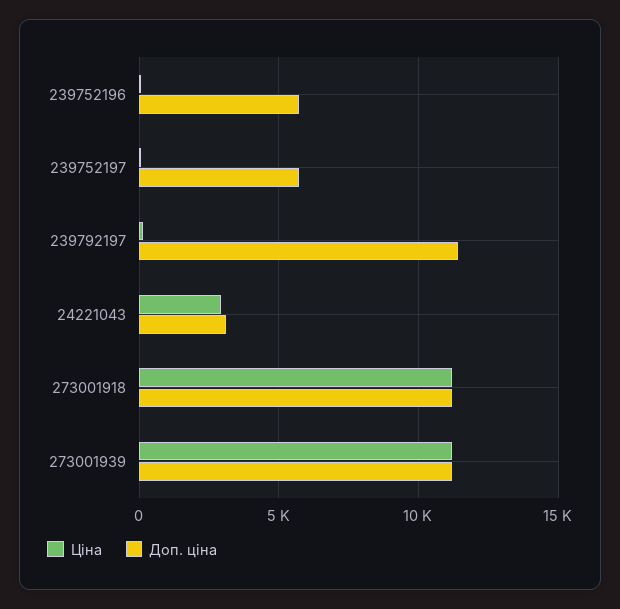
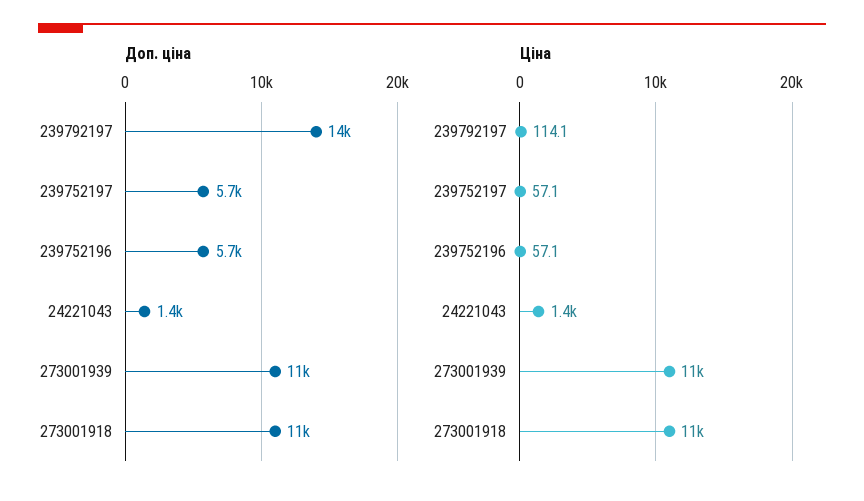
Доп. ціна, 239792197: 11500 -> 14000
Ціна, 24221043: 3000 -> 1400
Доп. ціна, 24221043: 3000 -> 1400

